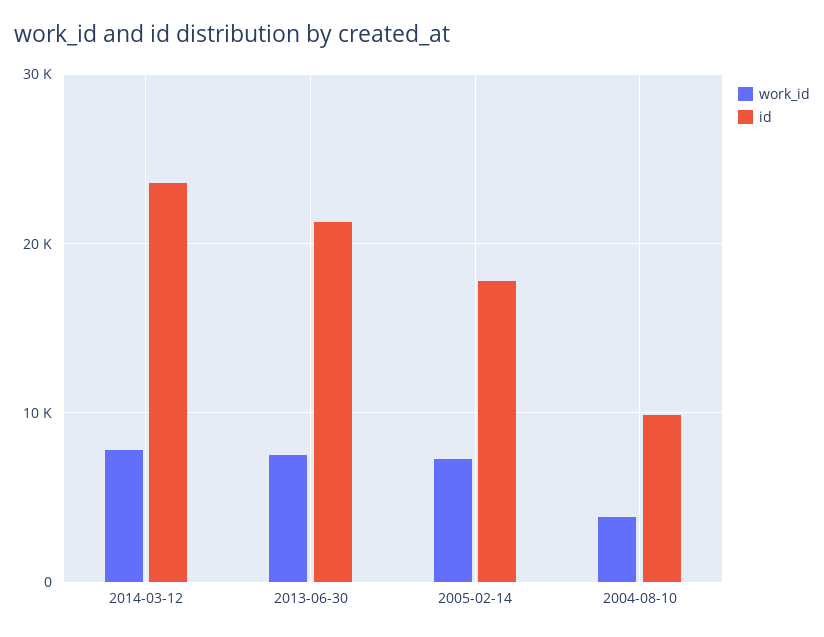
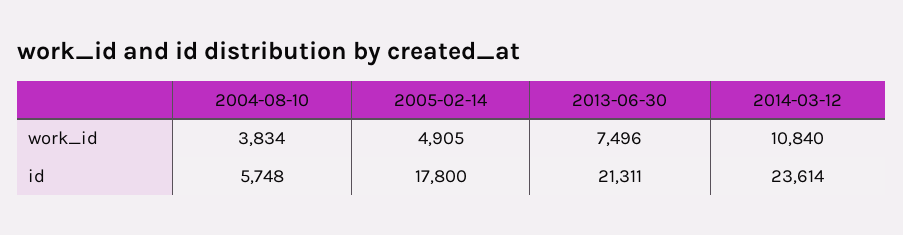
work_id, 2014-03-12: 8000 -> 10840
work_id, 2005-02-14: 7000 -> 4905
id, 2004-08-10: 10000 -> 5748

